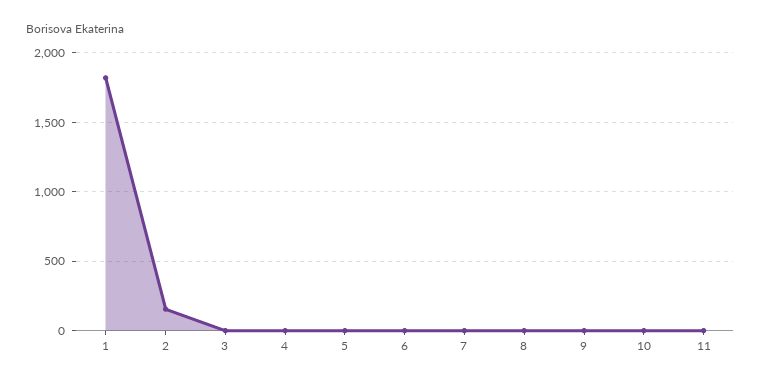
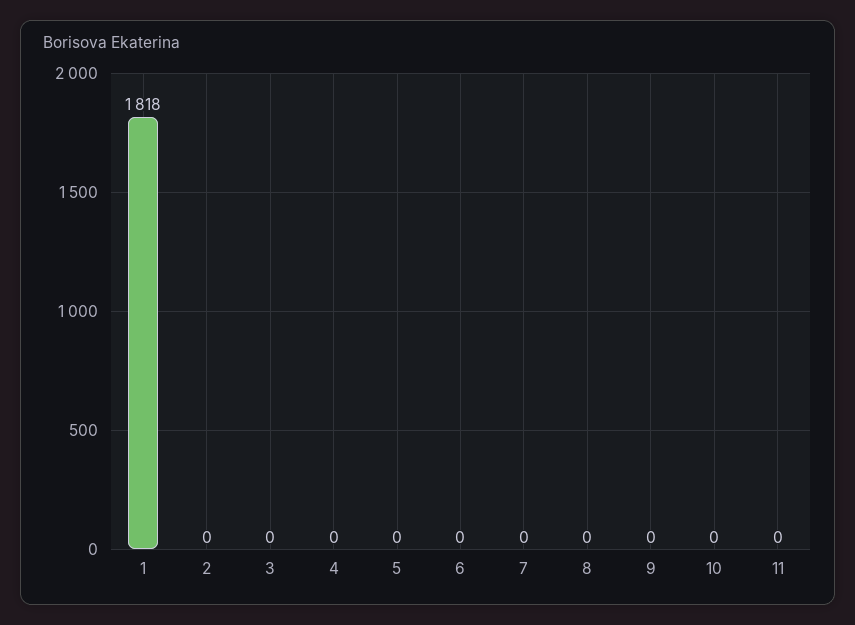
2: 150 -> 0

